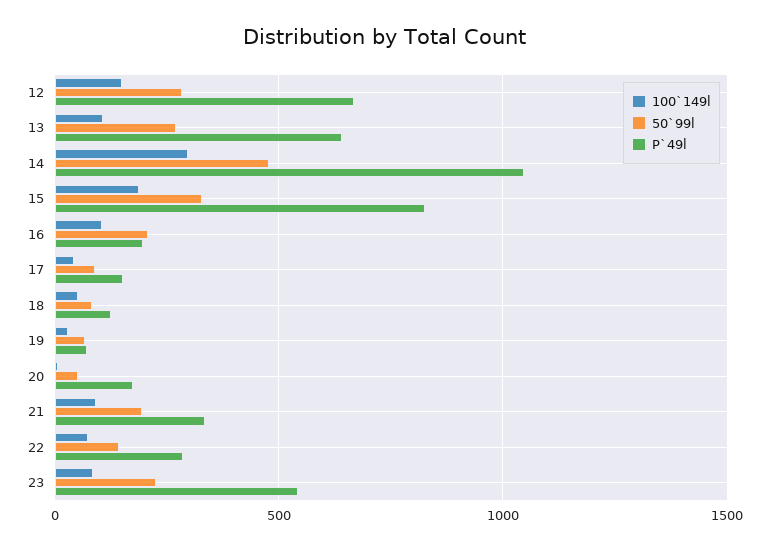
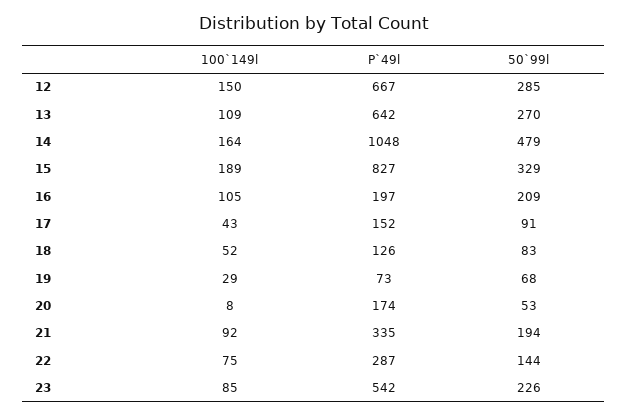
100`149l, 14: 300 -> 164

